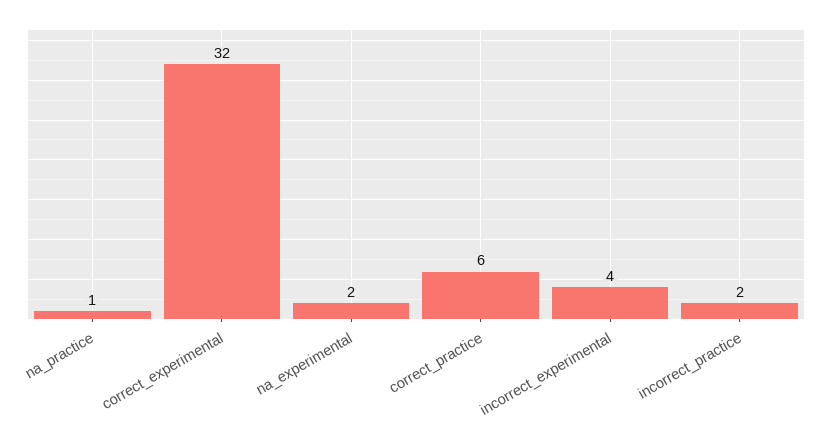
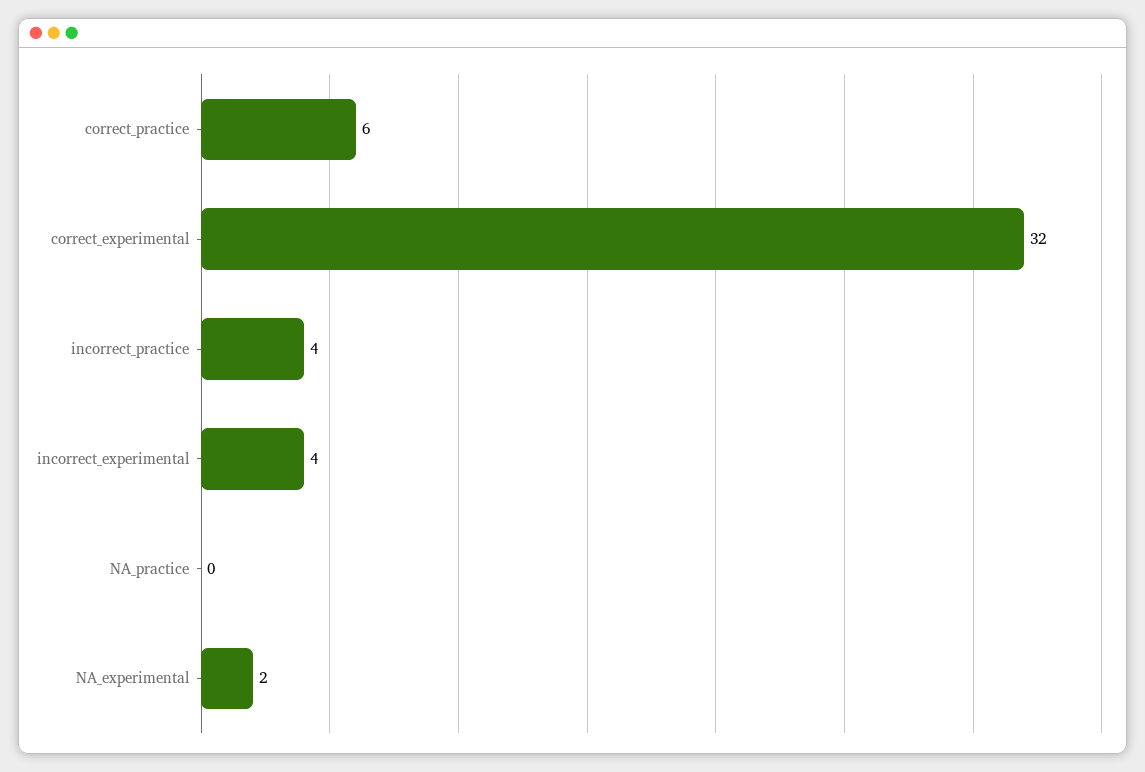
na_practice: 1 -> 0
incorrect_practice: 2 -> 4

